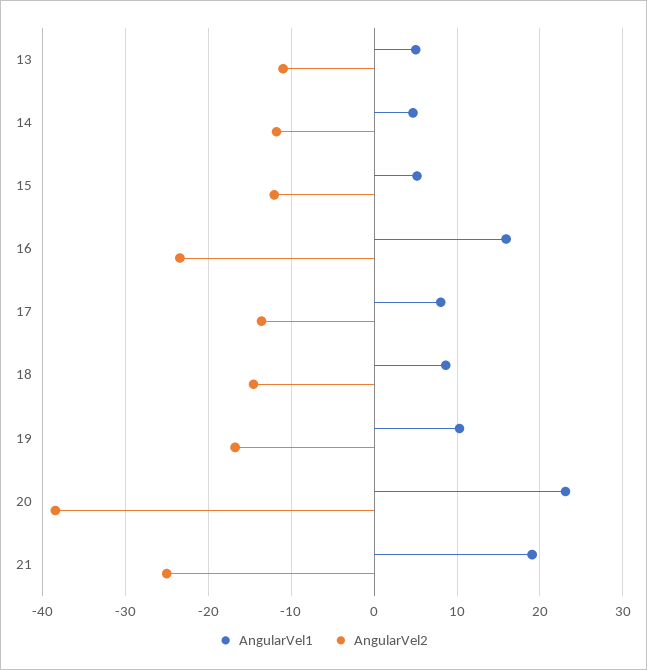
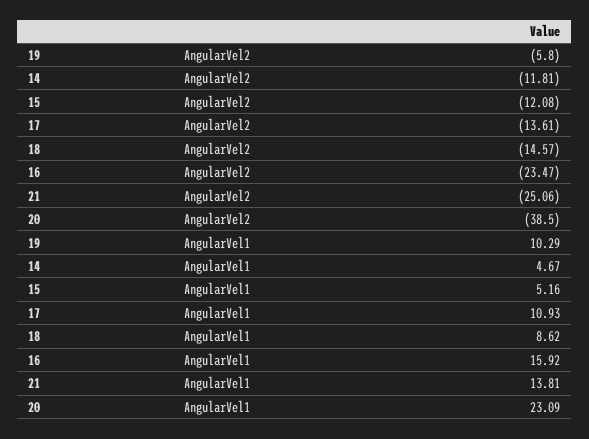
AngularVel1, 13: 5 -> none
AngularVel2, 13: -11 -> none
AngularVel1, 17: 8 -> 10.93
AngularVel2, 19: -17 -> -5.8
AngularVel1, 21: 19 -> 13.81

